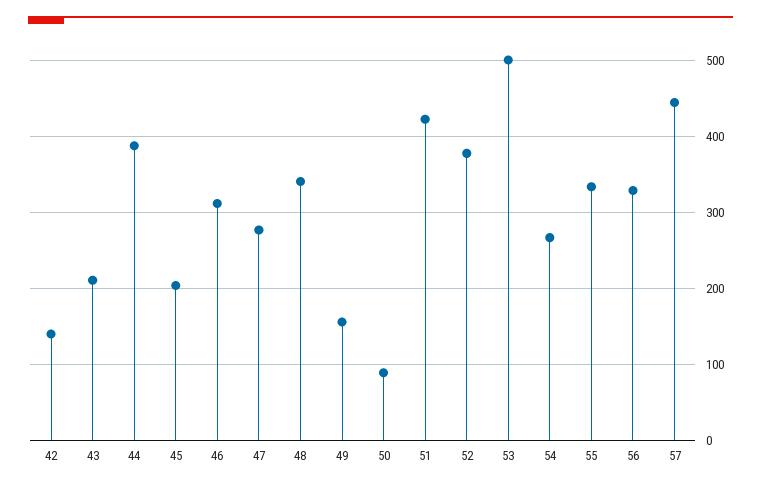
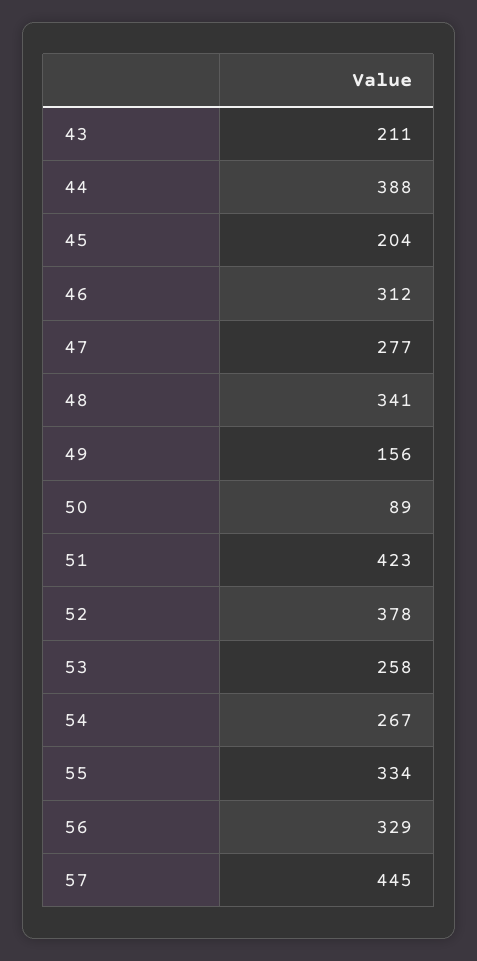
42: 140 -> none
53: 500 -> 258

